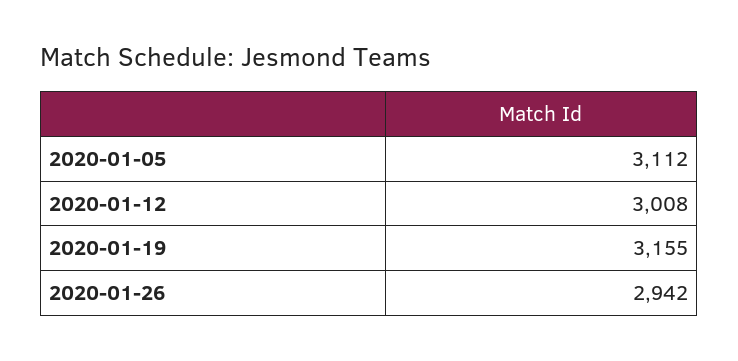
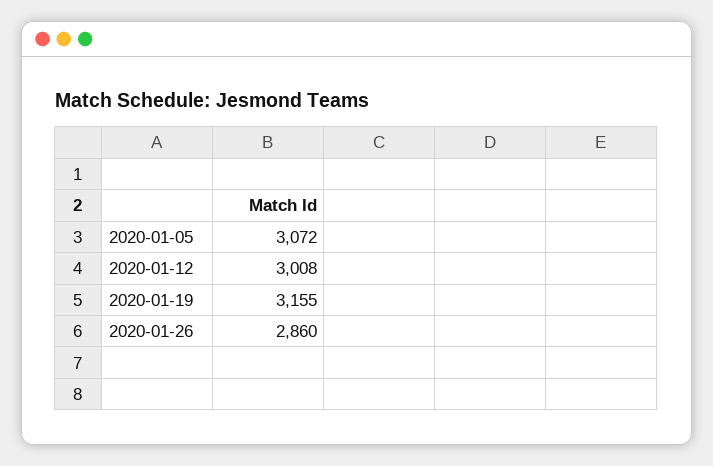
2020-01-05: 3112 -> 3072
2020-01-26: 2942 -> 2860

